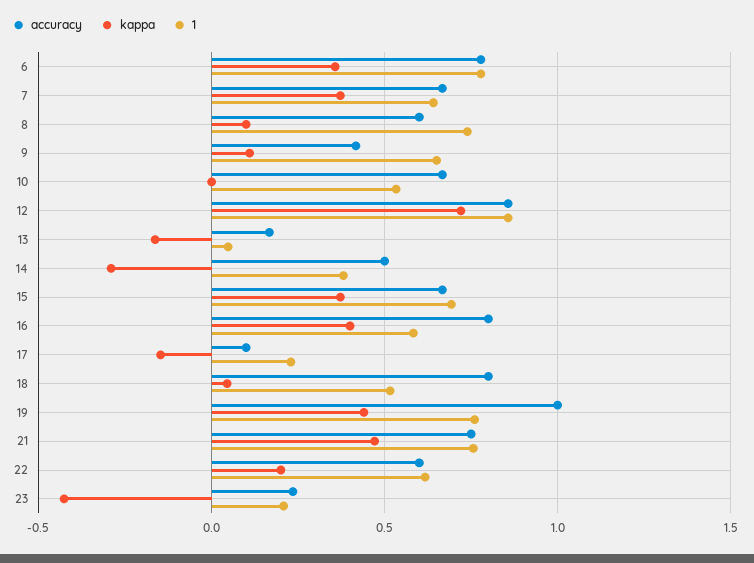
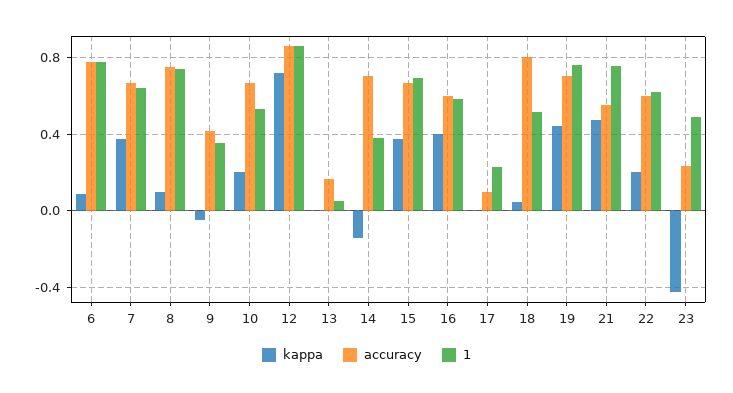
kappa, 6: 0.35 -> 0.1
accuracy, 8: 0.6 -> 0.75
kappa, 9: 0.1 -> -0.05
1, 9: 0.65 -> 0.35
kappa, 10: 0 -> 0.2
kappa, 13: -0.15 -> 0
accuracy, 14: 0.5 -> 0.7
kappa, 14: -0.3 -> -0.15
accuracy, 16: 0.8 -> 0.6
kappa, 17: -0.15 -> 0
accuracy, 19: 1 -> 0.7
accuracy, 21: 0.75 -> 0.55
1, 23: 0.2 -> 0.5

